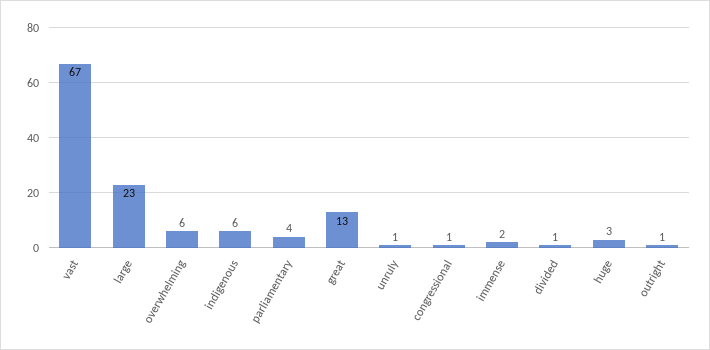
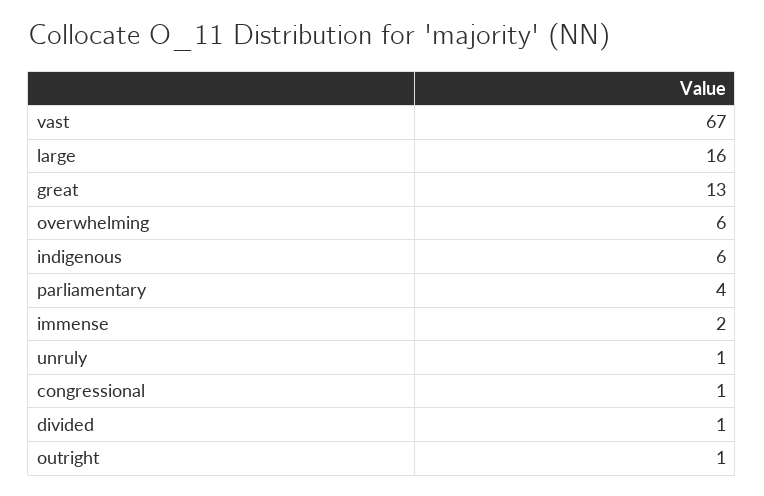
large: 23 -> 16
huge: 3 -> none

